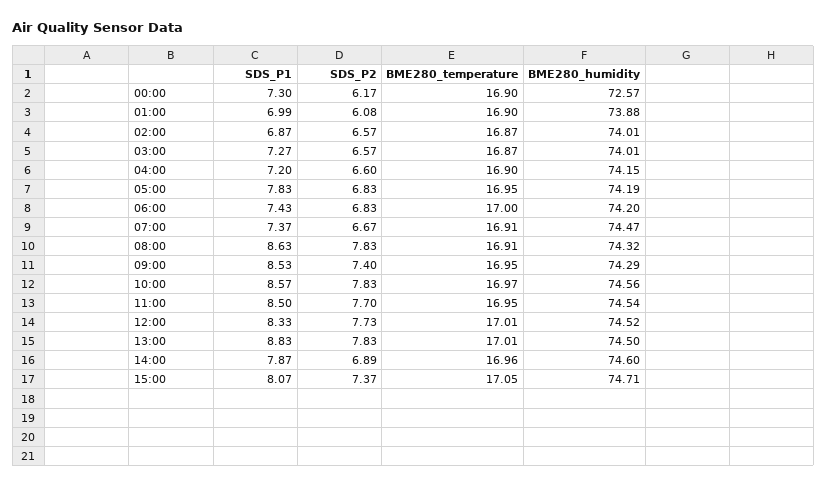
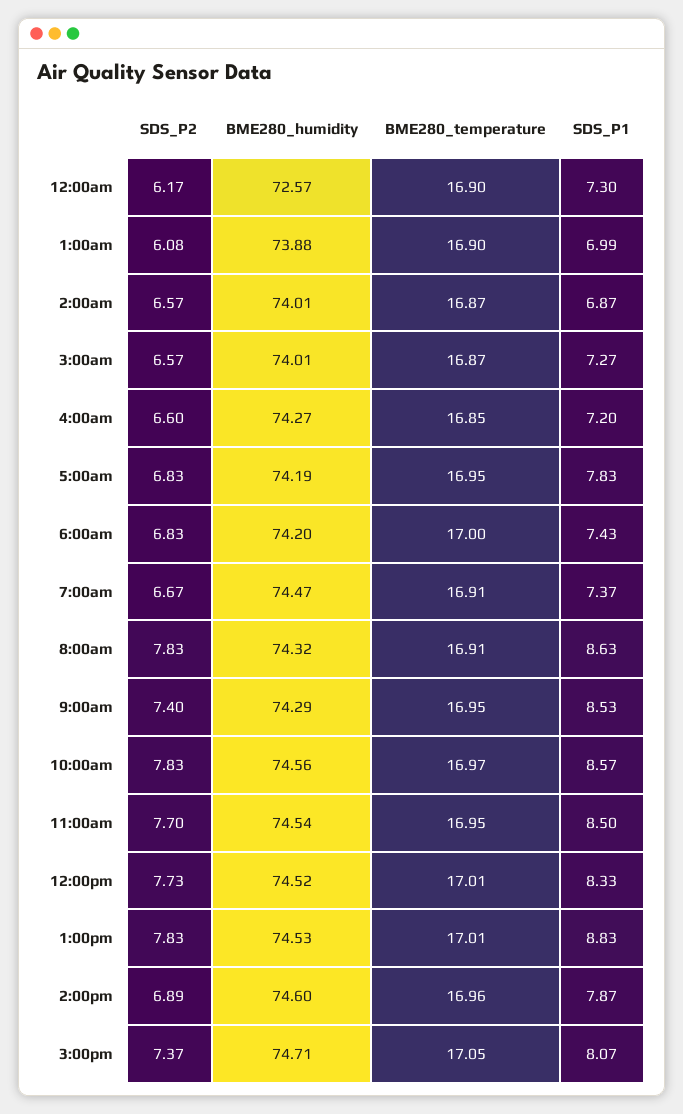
BME280_temperature, 04:00: 16.9 -> 16.85
BME280_humidity, 04:00: 74.15 -> 74.27
BME280_humidity, 13:00: 74.5 -> 74.53

